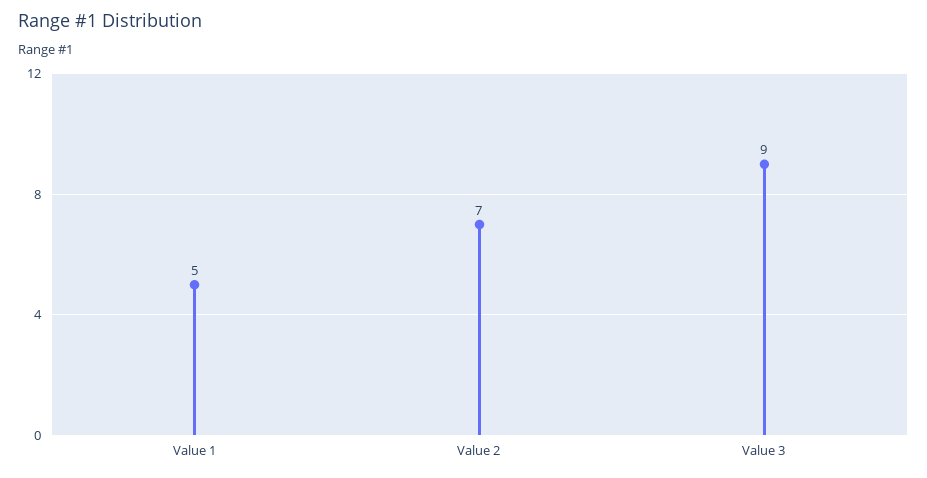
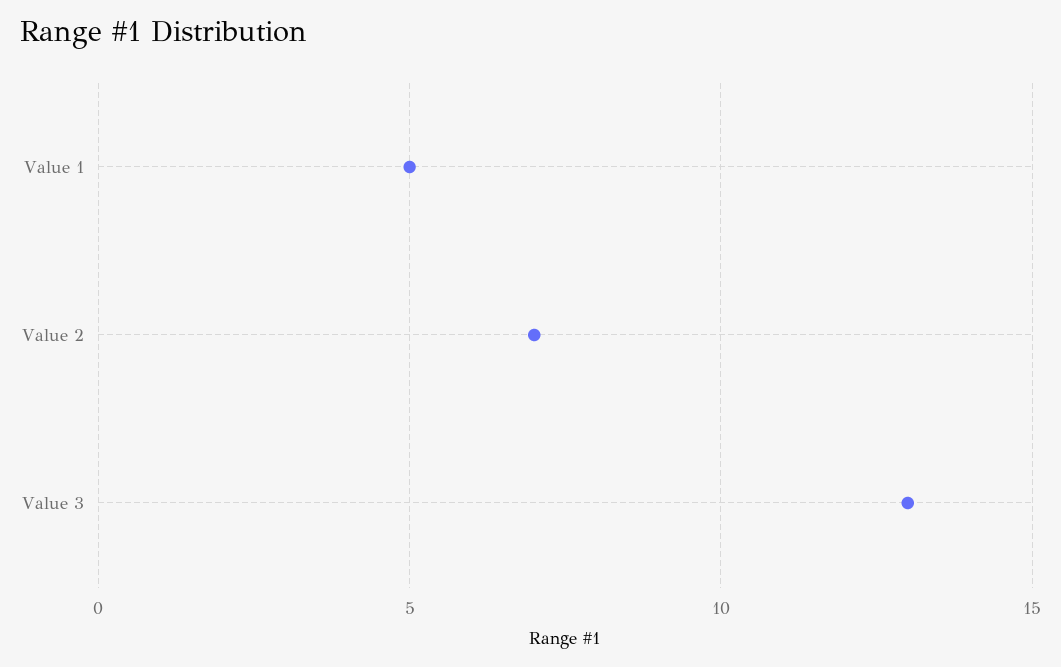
Value 3: 9 -> 13

